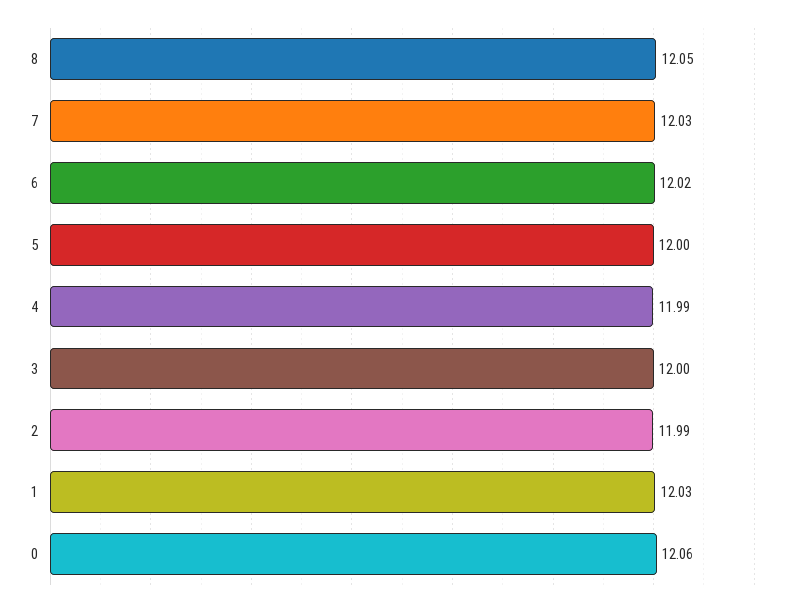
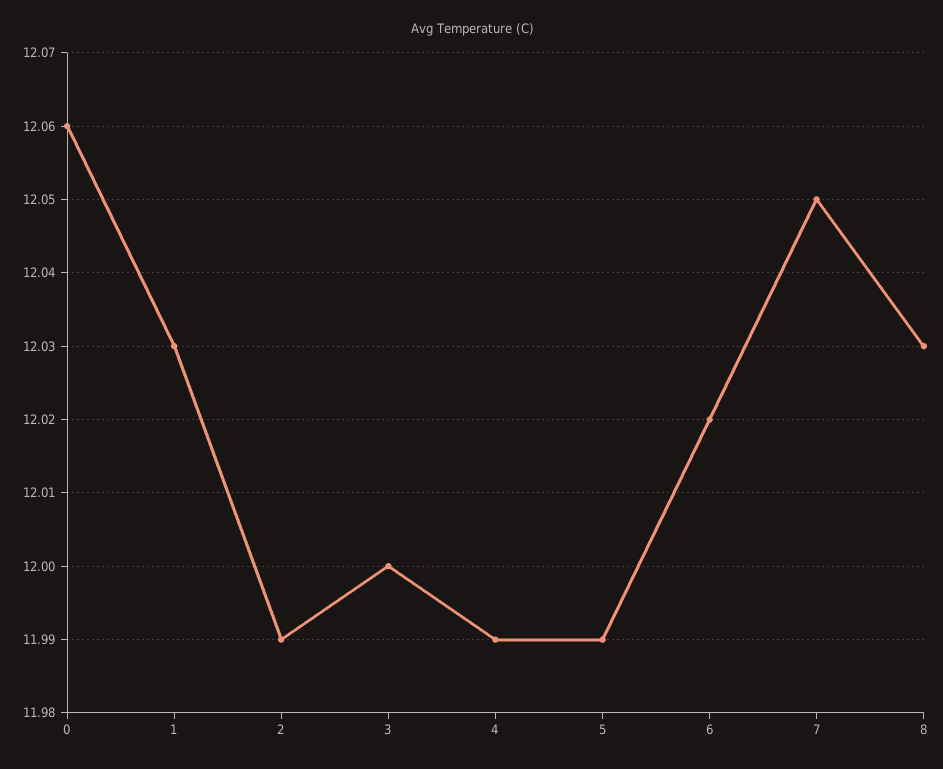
8: 12.05 -> 12.03
7: 12.03 -> 12.05
5: 12 -> 11.99

